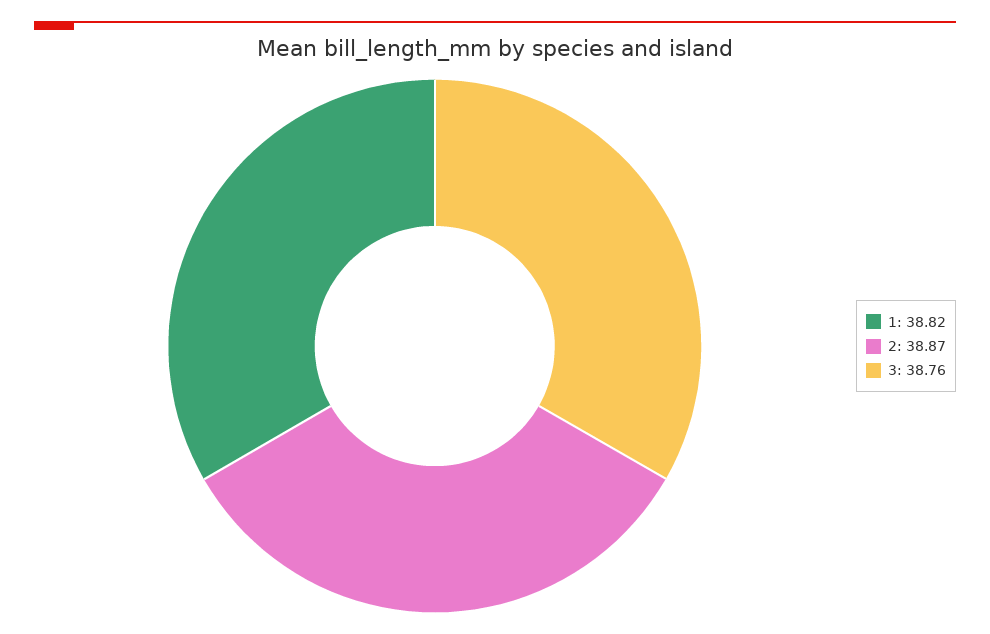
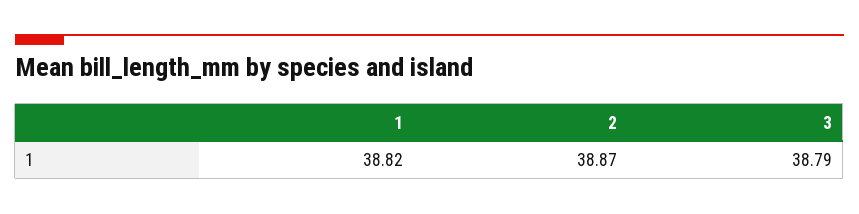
3: 38.76 -> 38.79

